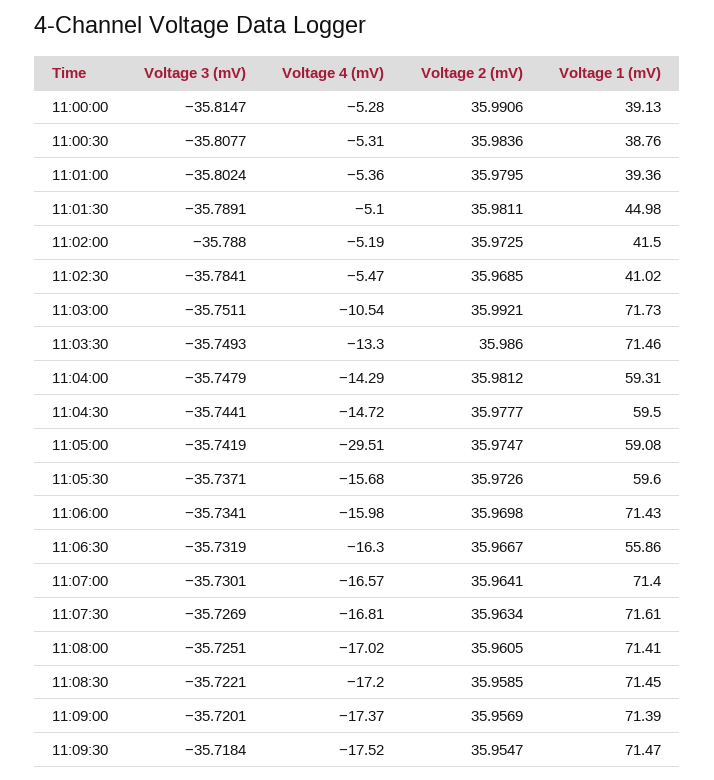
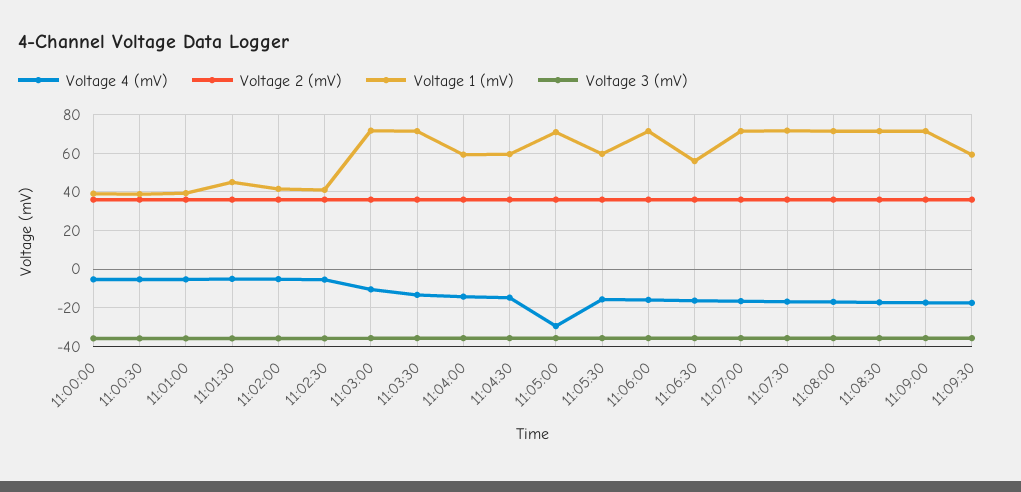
Voltage 1 (mV), 11:05:00: 59.08 -> 70
Voltage 1 (mV), 11:09:30: 71.47 -> 60

